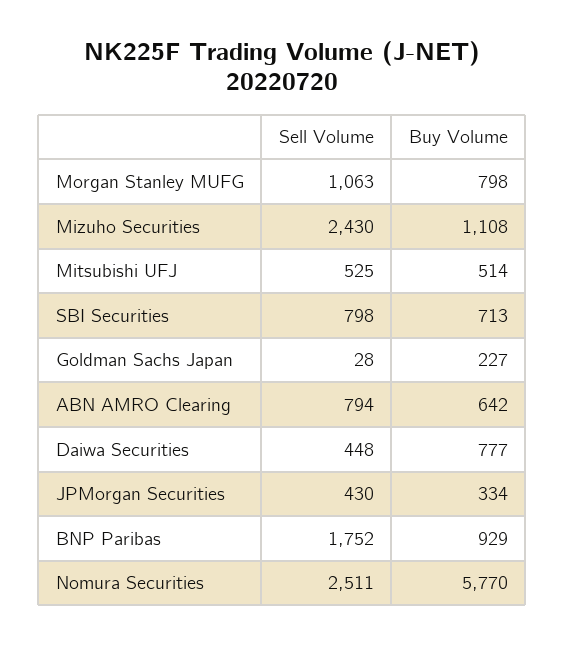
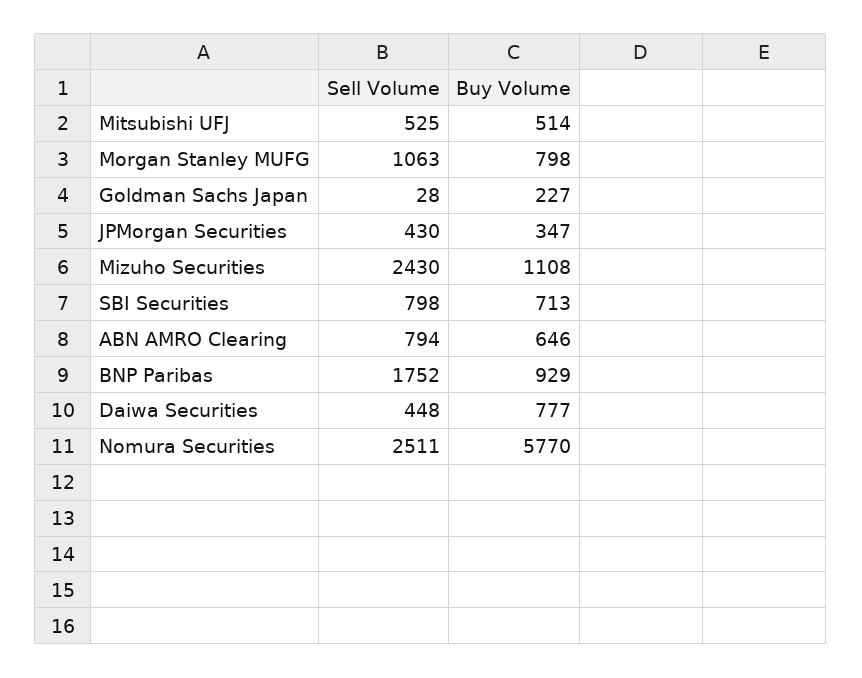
Buy Volume, ABN AMRO Clearing: 642 -> 646
Buy Volume, JPMorgan Securities: 334 -> 347

